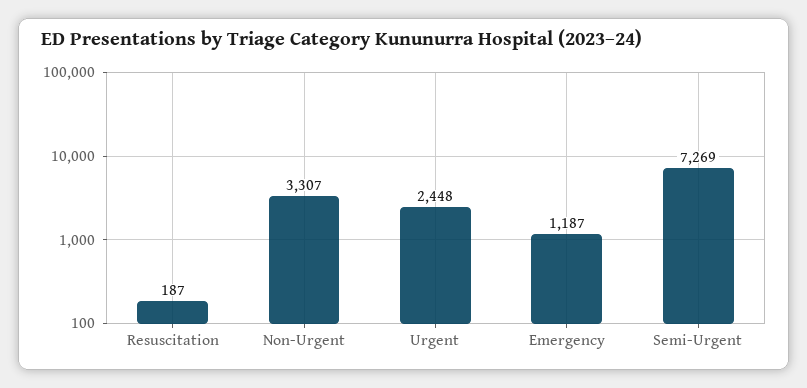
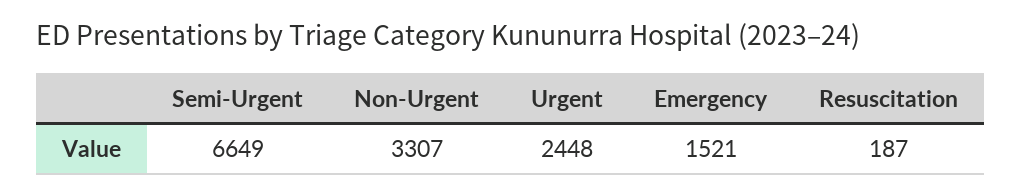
Emergency: 1187 -> 1521
Semi-Urgent: 7269 -> 6649

